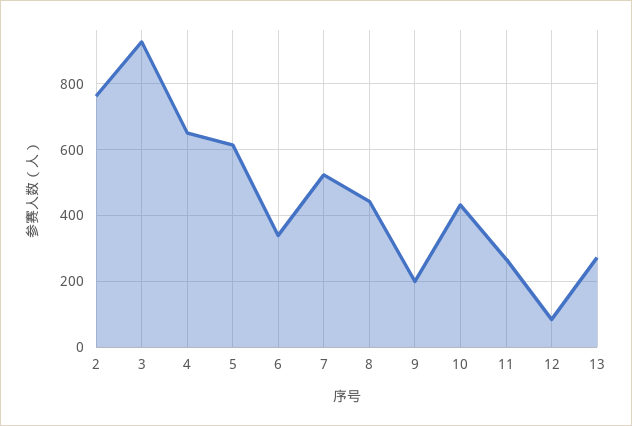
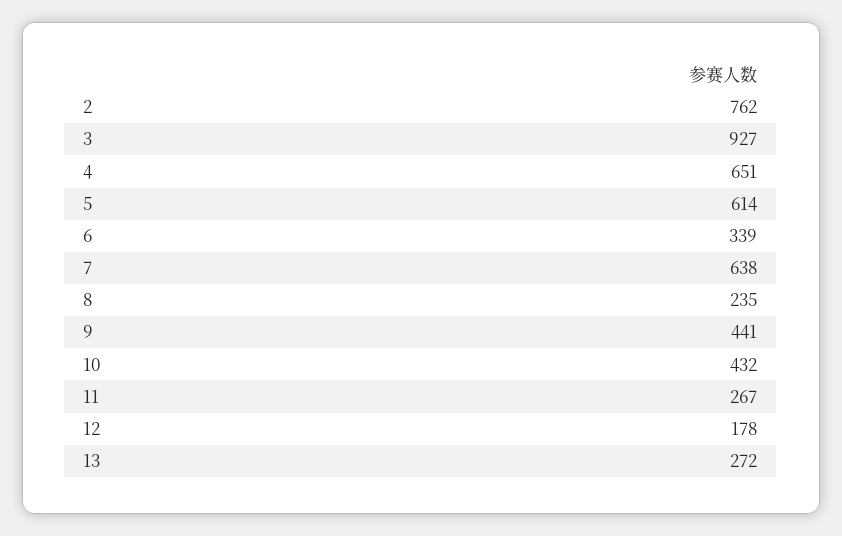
7: 520 -> 638
8: 440 -> 235
9: 200 -> 441
12: 80 -> 178

